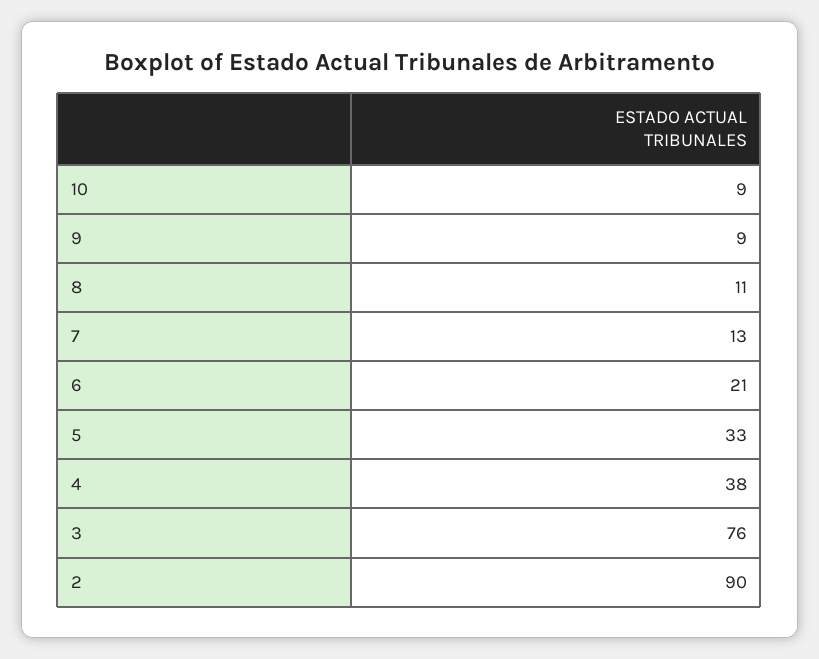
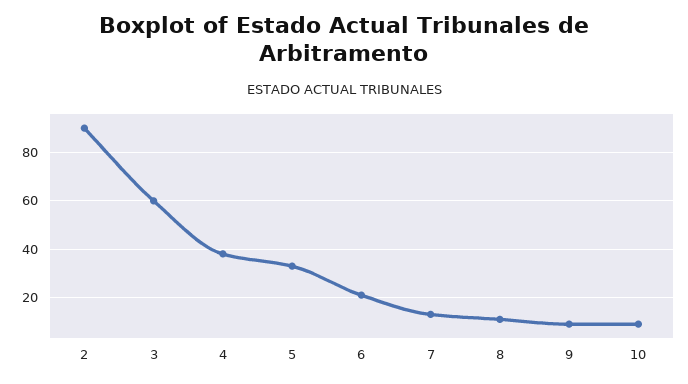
3: 76 -> 60

